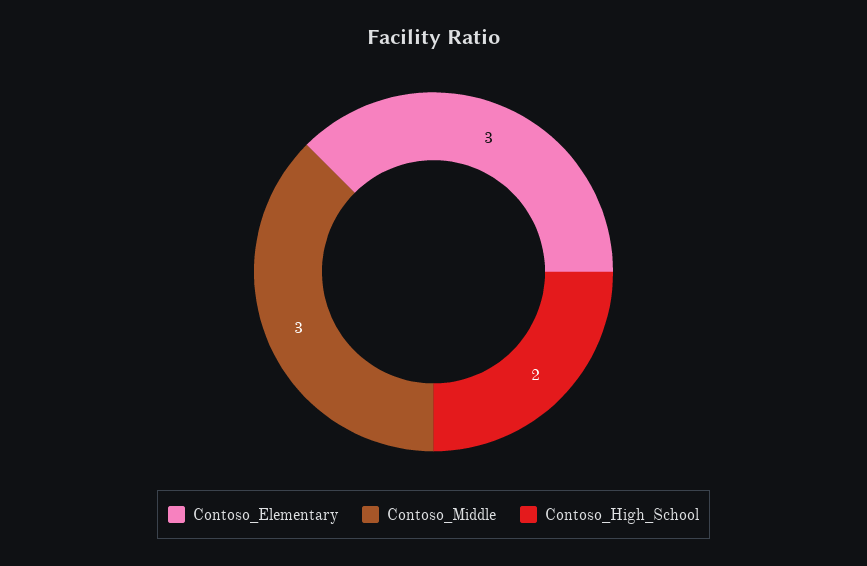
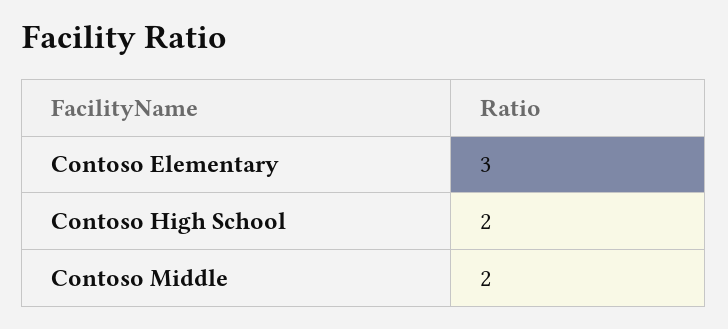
Contoso_Middle: 3 -> 2

